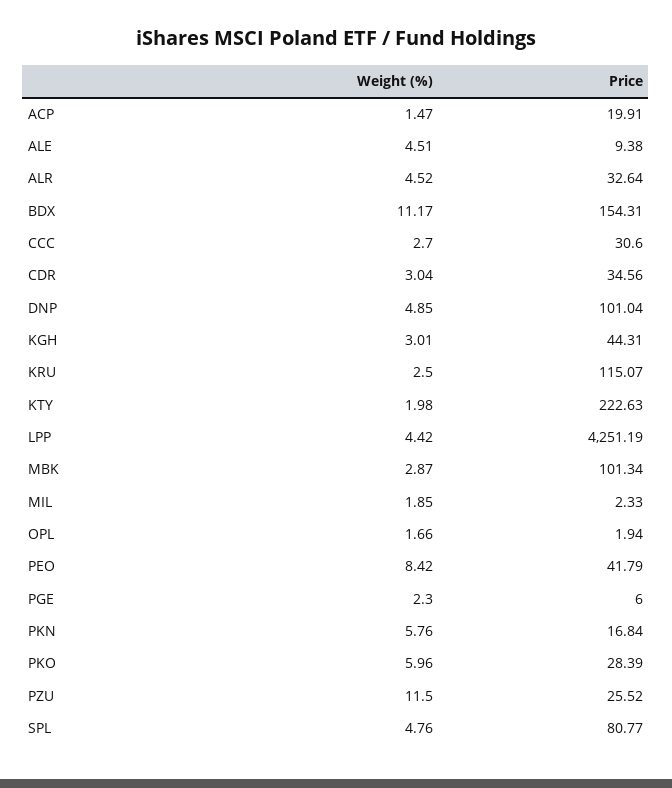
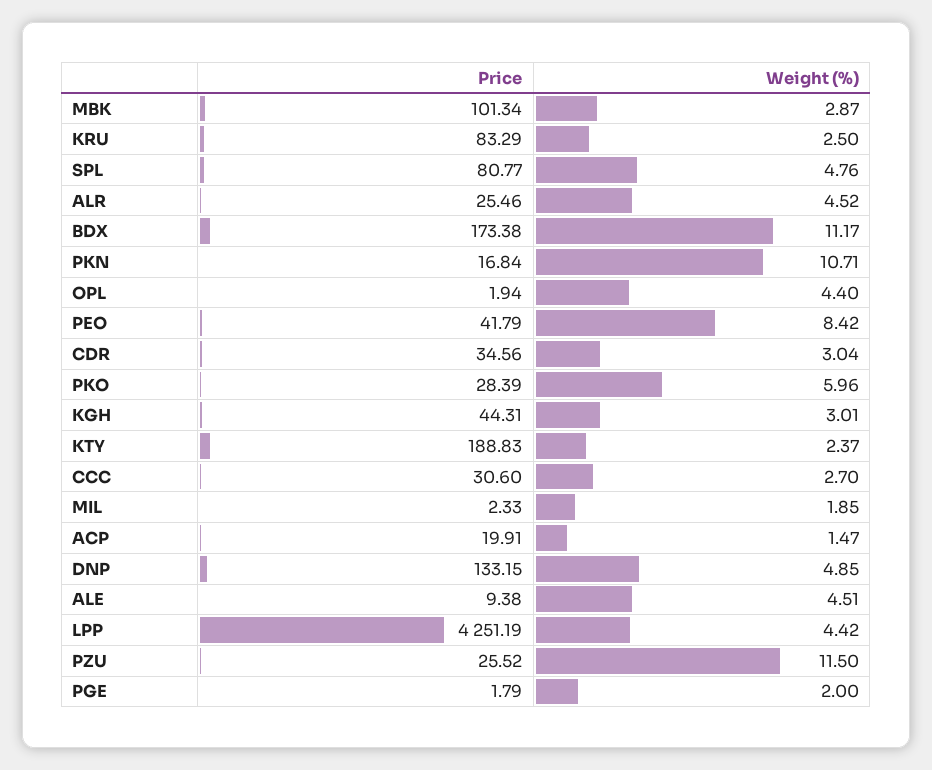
Price, ALR: 32.64 -> 25.46
Price, BDX: 154.31 -> 173.38
Price, DNP: 101.04 -> 133.15
Price, KRU: 115.07 -> 83.29
Weight (%), KTY: 1.98 -> 2.37
Price, KTY: 222.63 -> 188.83
Weight (%), OPL: 1.66 -> 4.4
Weight (%), PGE: 2.3 -> 2
Price, PGE: 6 -> 1.79
Weight (%), PKN: 5.76 -> 10.71

